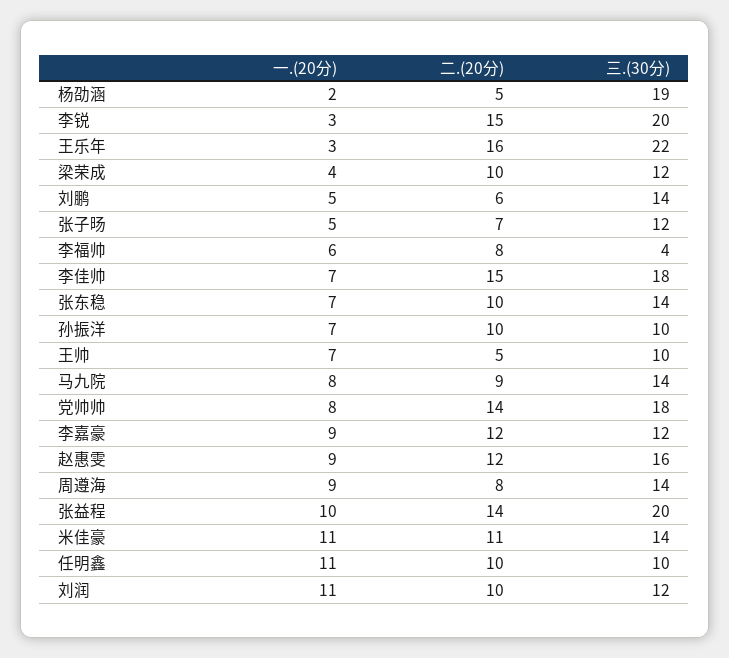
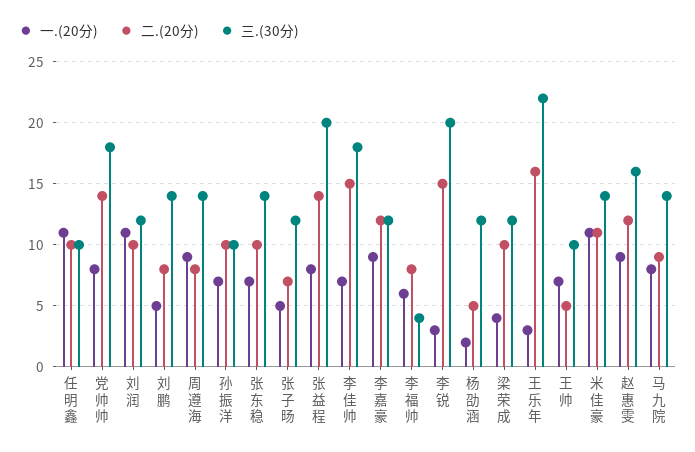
三.(30分), 杨劭涵: 19 -> 12
二.(20分), 刘鹏: 6 -> 8
一.(20分), 张益程: 10 -> 8

